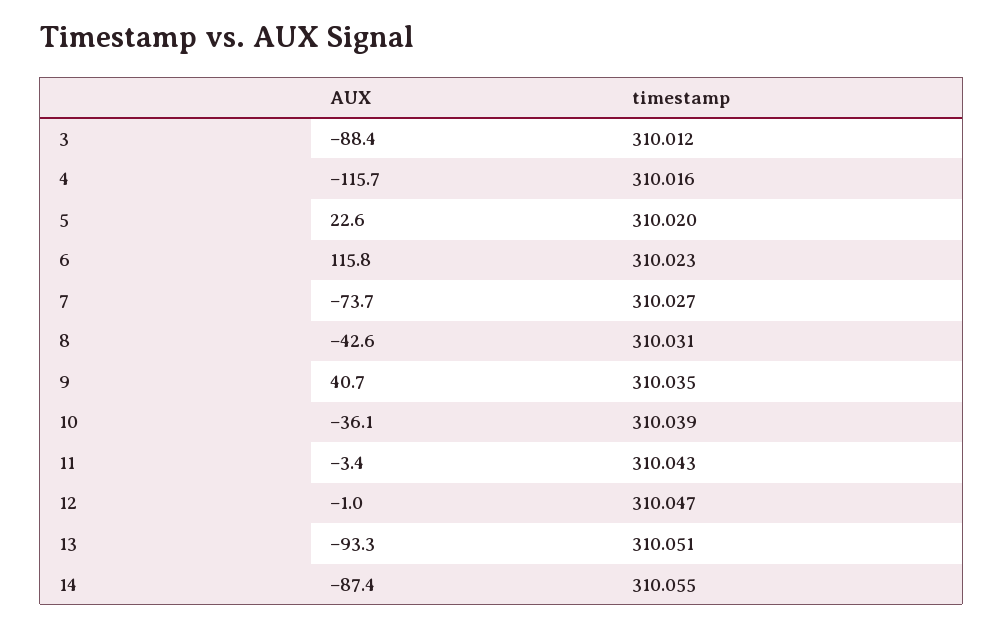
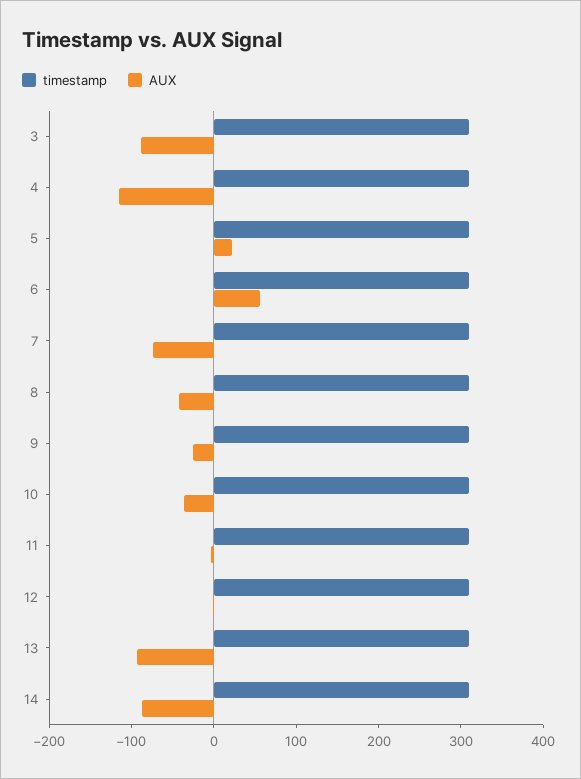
AUX, 6: 115.8 -> 60
AUX, 9: 40.7 -> -20

